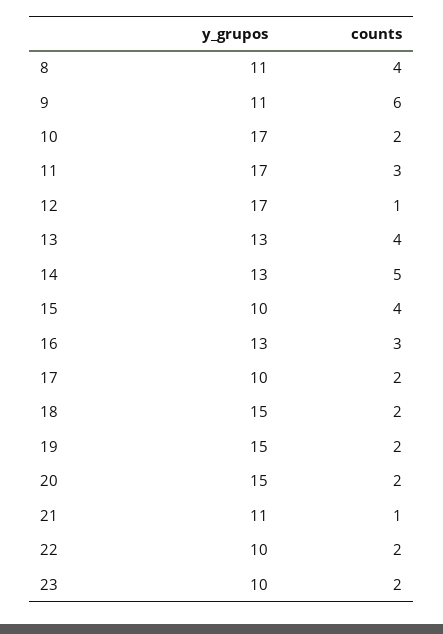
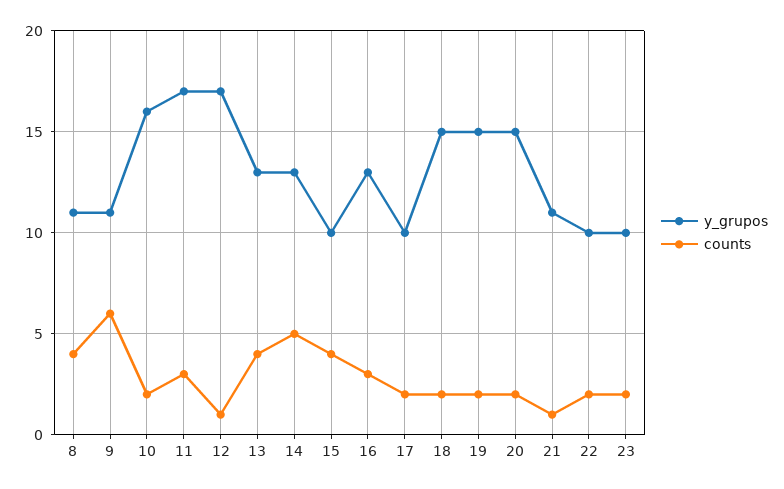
y_grupos, 10: 17 -> 16

